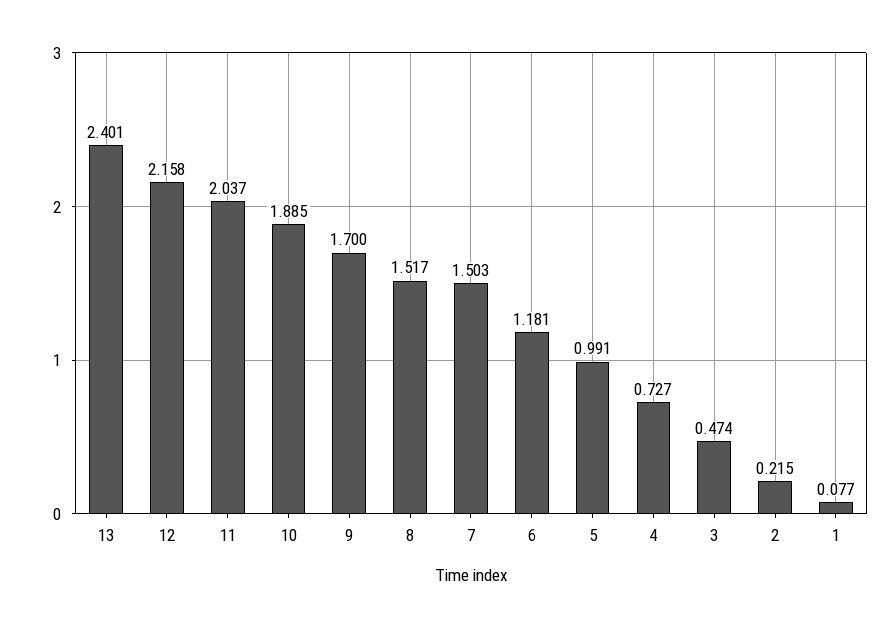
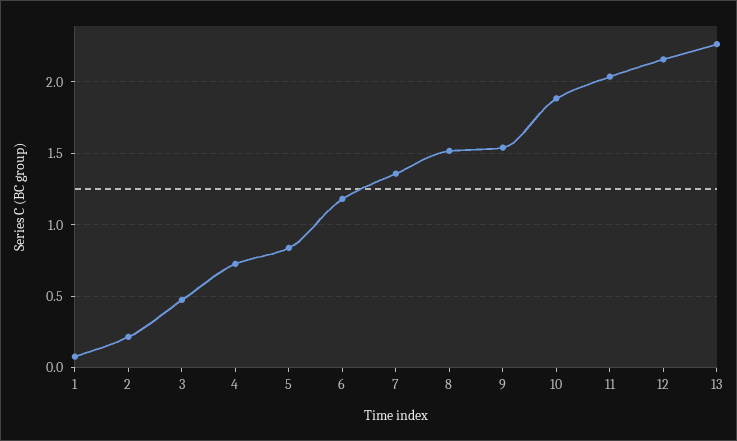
13: 2.401 -> 2.25
9: 1.7 -> 1.55
7: 1.503 -> 1.35
5: 0.991 -> 0.85

